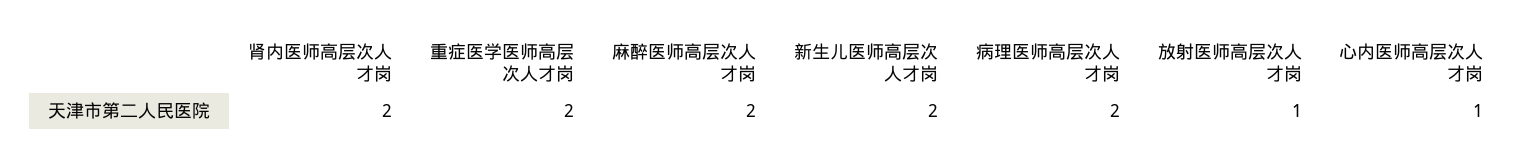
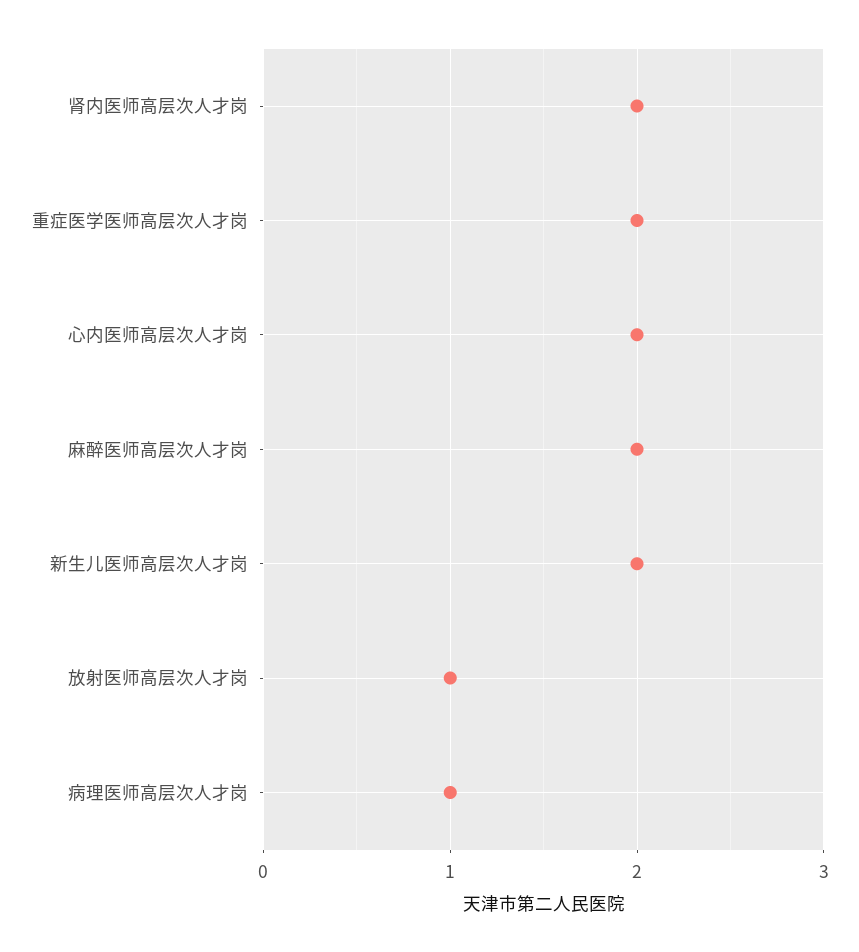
病理医师高层次人才岗: 2 -> 1
心内医师高层次人才岗: 1 -> 2

